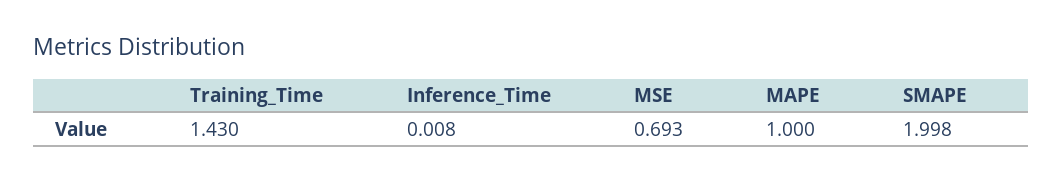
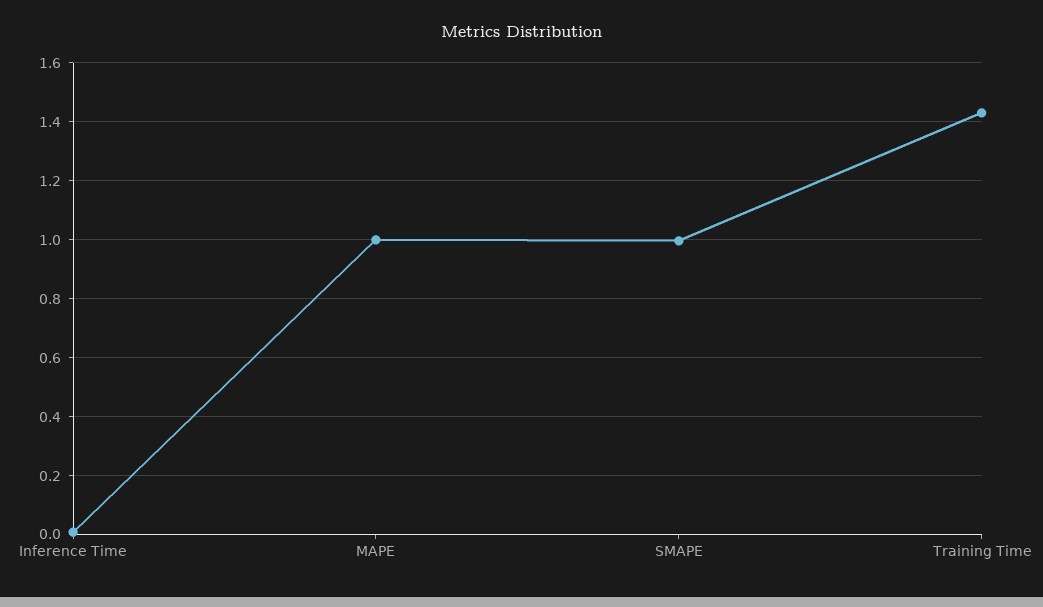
MSE: 0.693 -> none
SMAPE: 1.998 -> 1

